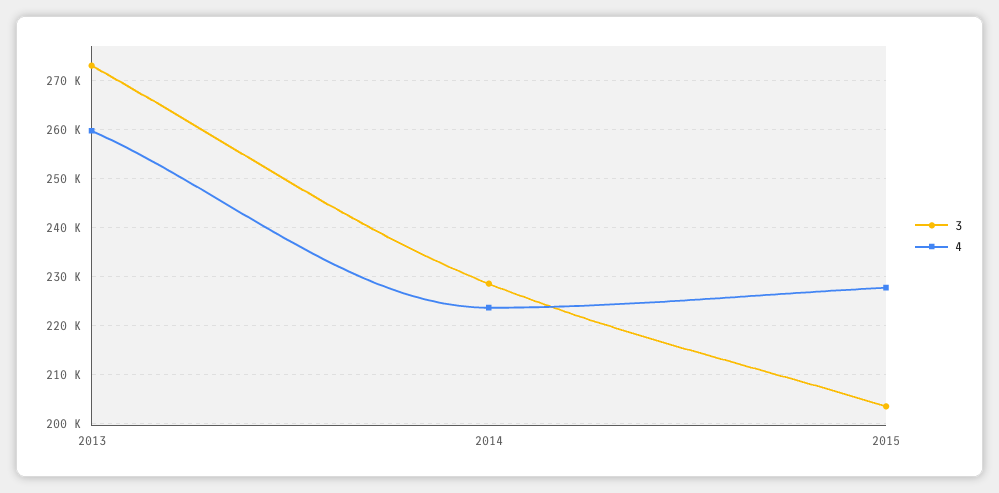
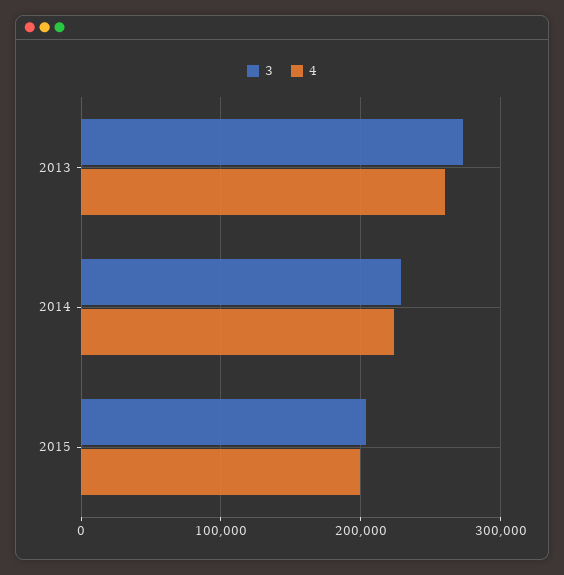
4, 2015: 228000 -> 200000

